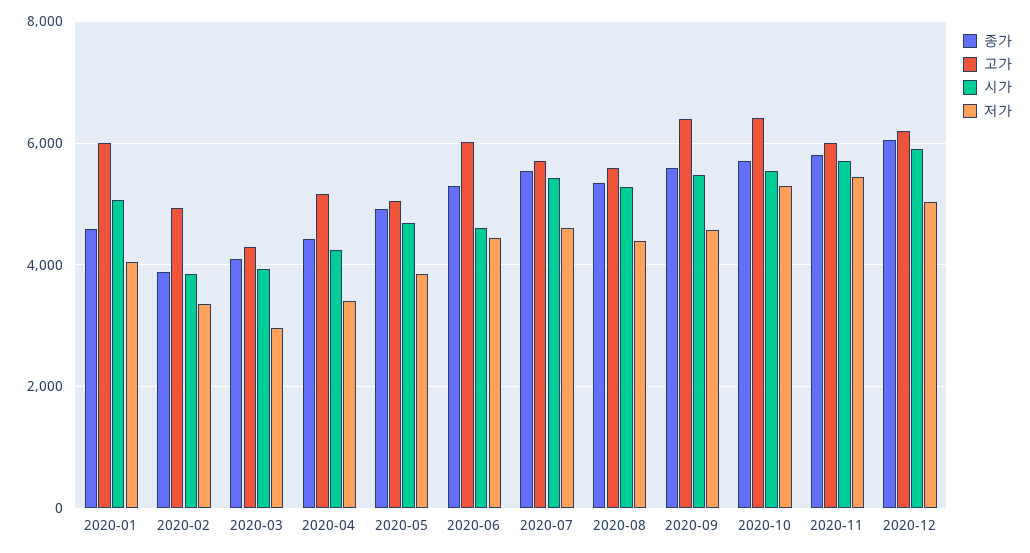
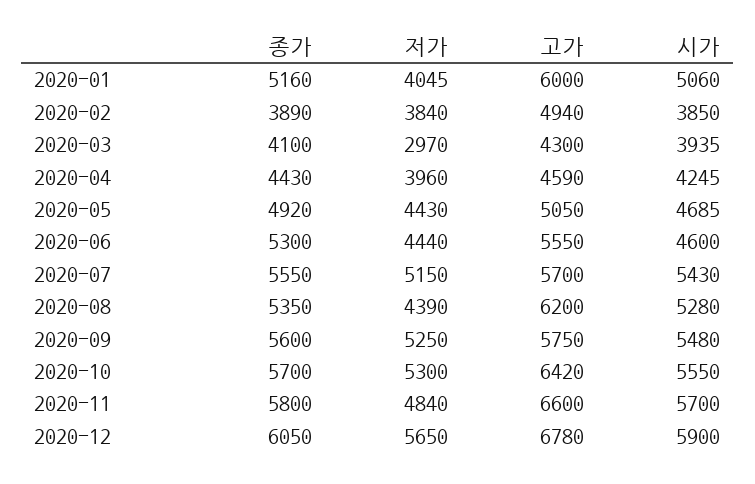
종가, 2020-01: 4600 -> 5160
저가, 2020-02: 3400 -> 3840
고가, 2020-04: 5200 -> 4590
저가, 2020-04: 3400 -> 3960
저가, 2020-05: 3800 -> 4430
고가, 2020-06: 6000 -> 5550
저가, 2020-07: 4600 -> 5150
고가, 2020-08: 5600 -> 6200
고가, 2020-09: 6400 -> 5750
저가, 2020-09: 4600 -> 5250
고가, 2020-11: 6000 -> 6600
저가, 2020-11: 5400 -> 4840
고가, 2020-12: 6200 -> 6780
저가, 2020-12: 5000 -> 5650

